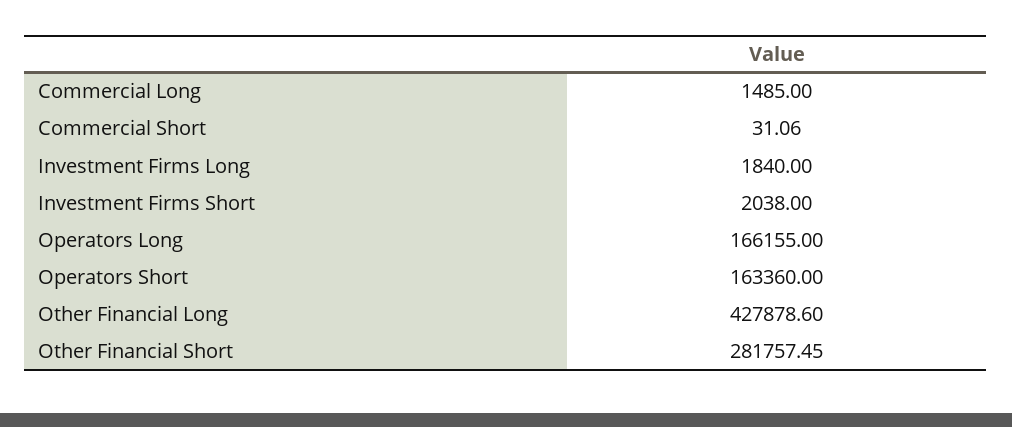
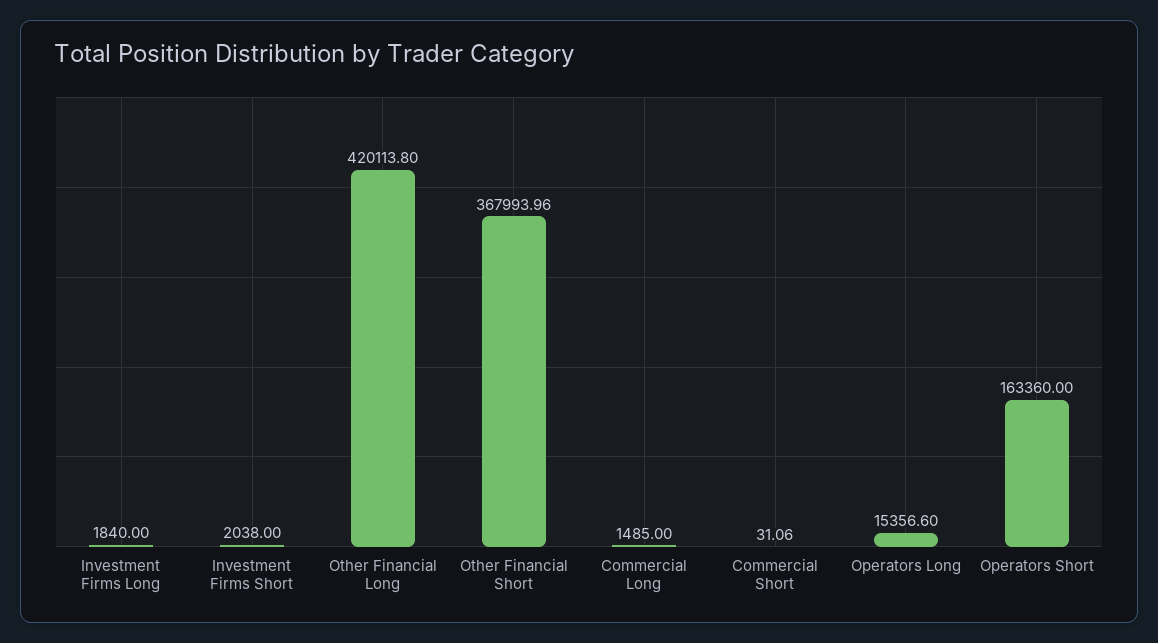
Operators Long: 166155 -> 15356.6
Other Financial Long: 427878.6 -> 420113.8
Other Financial Short: 281757.45 -> 367993.96

